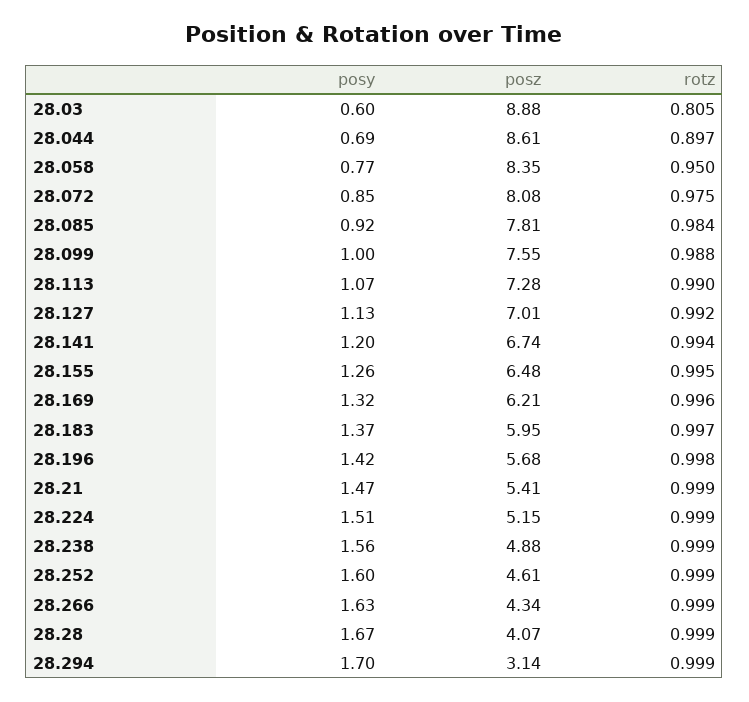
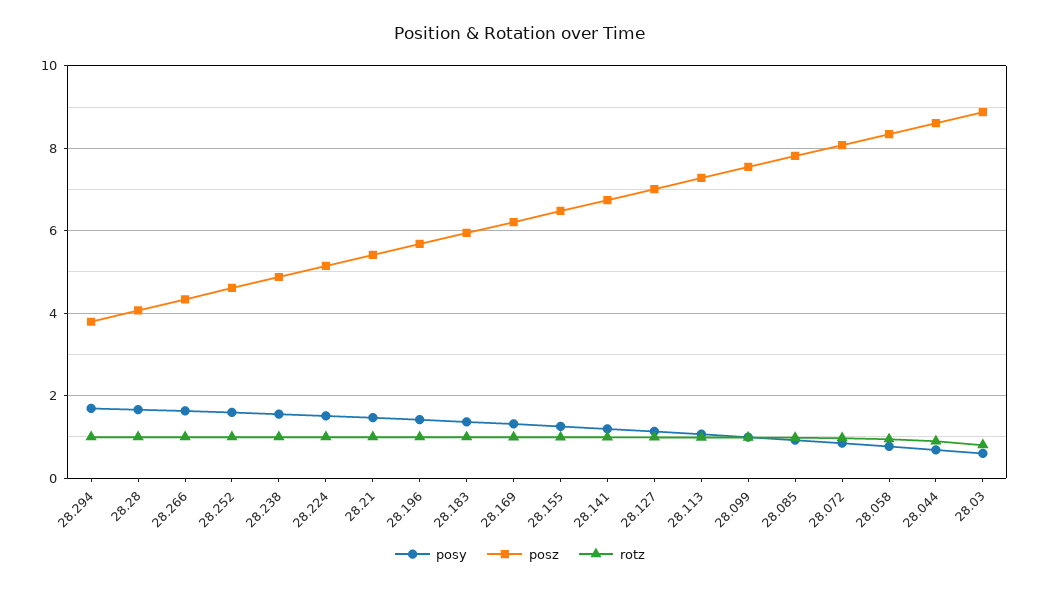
posz, 28.294: 3.14 -> 3.8

